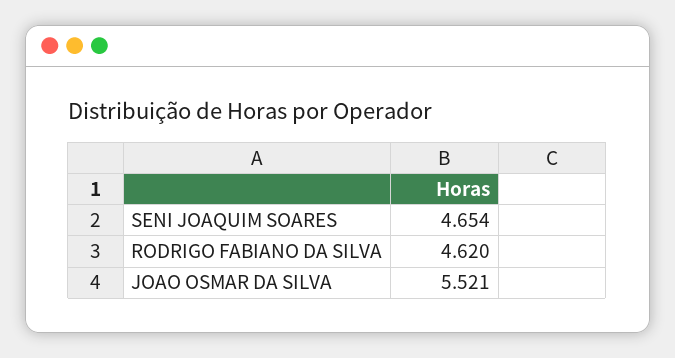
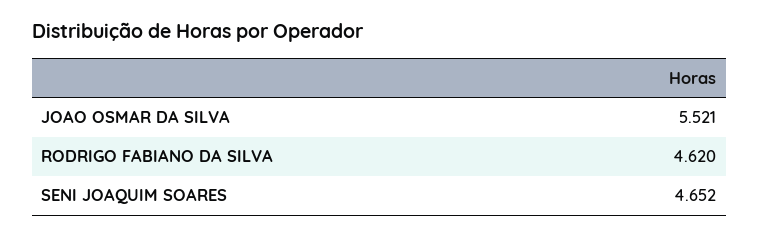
SENI JOAQUIM SOARES: 4.654 -> 4.652

